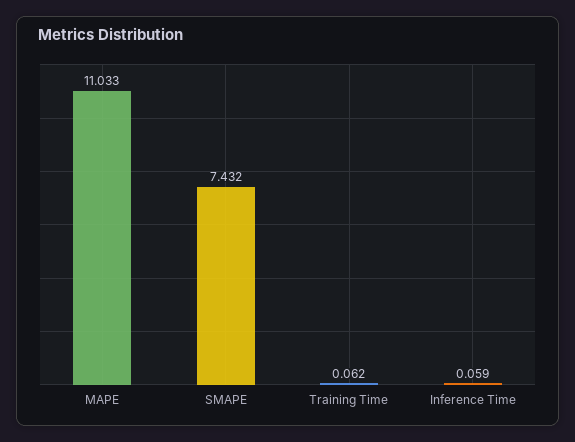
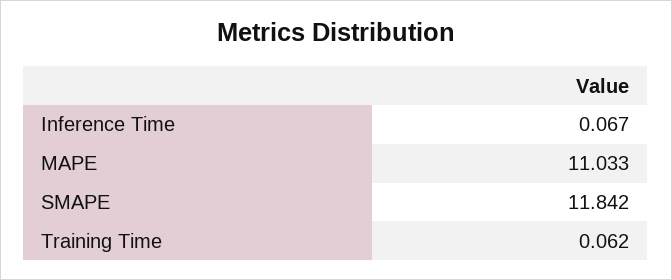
SMAPE: 7.432 -> 11.842
Inference Time: 0.059 -> 0.067

